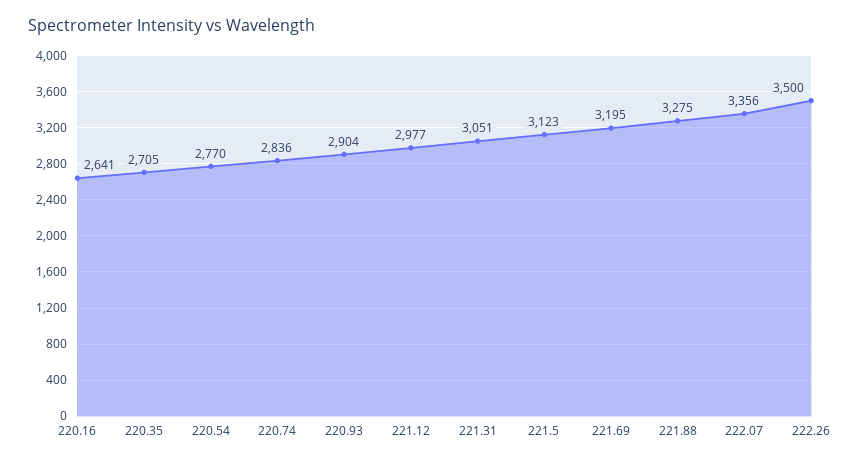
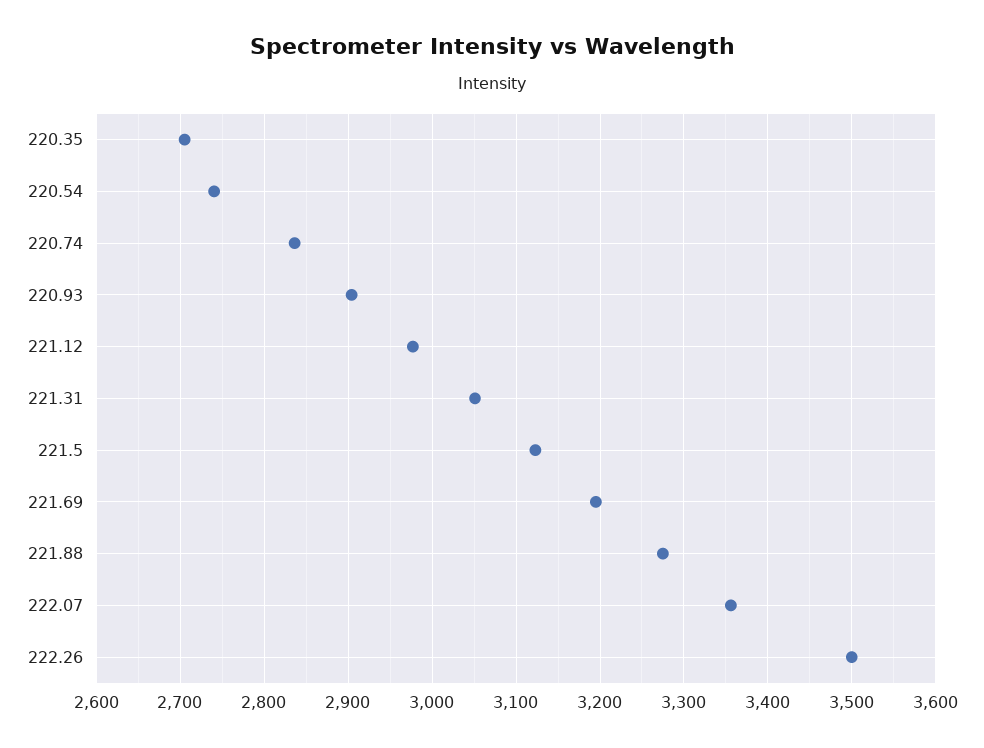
220.16: 2641 -> none
220.54: 2770 -> 2740

